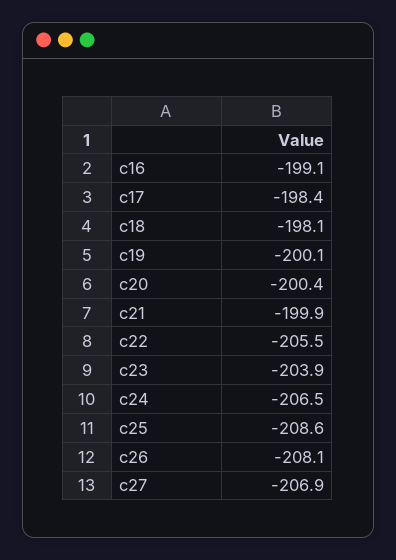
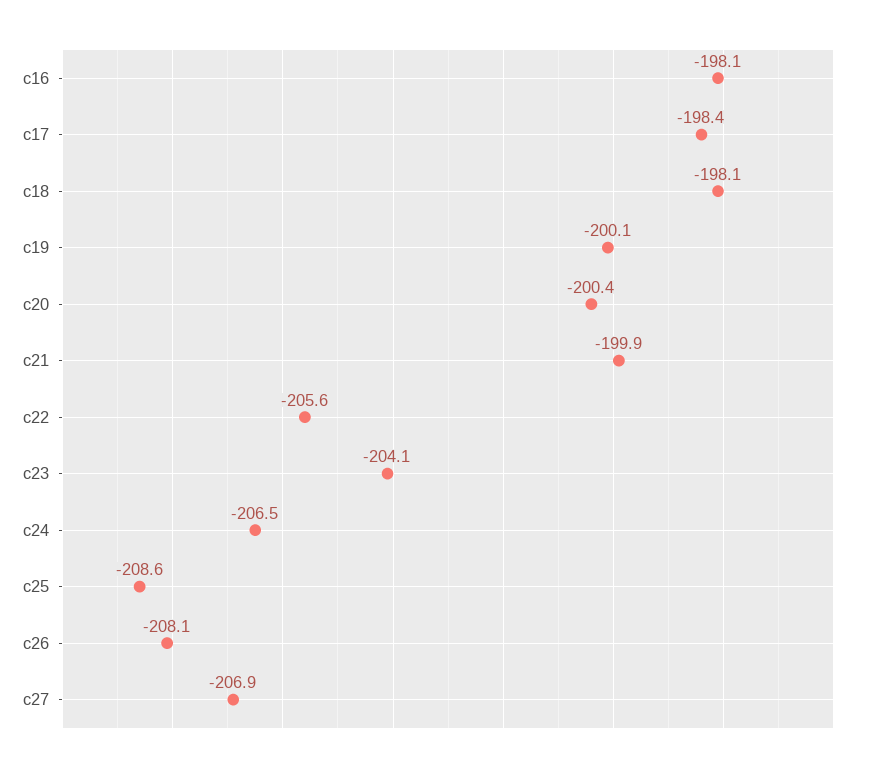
c16: -199.1 -> -198.1
c22: -205.5 -> -205.6
c23: -203.9 -> -204.1

